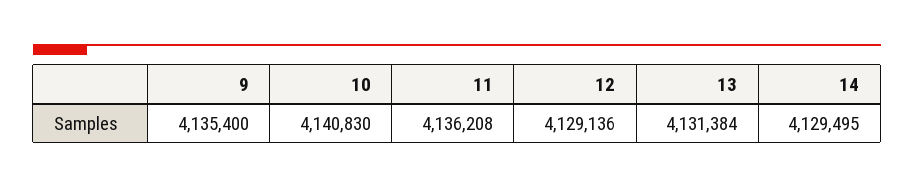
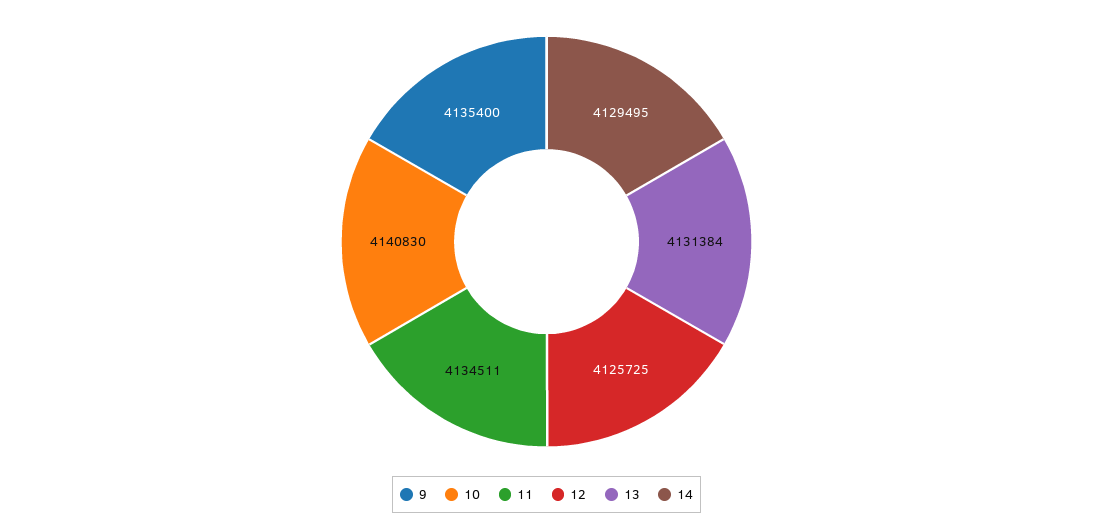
11: 4136208 -> 4134511
12: 4129136 -> 4125725

